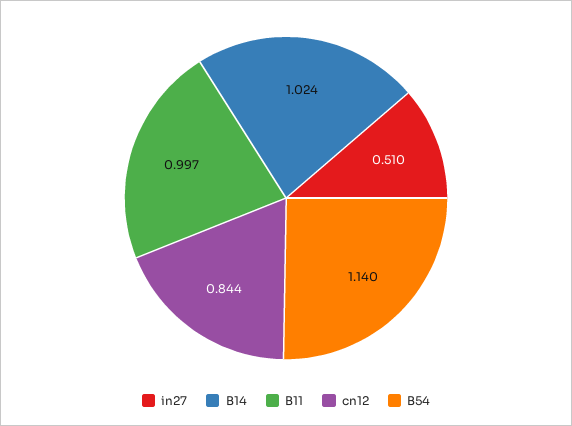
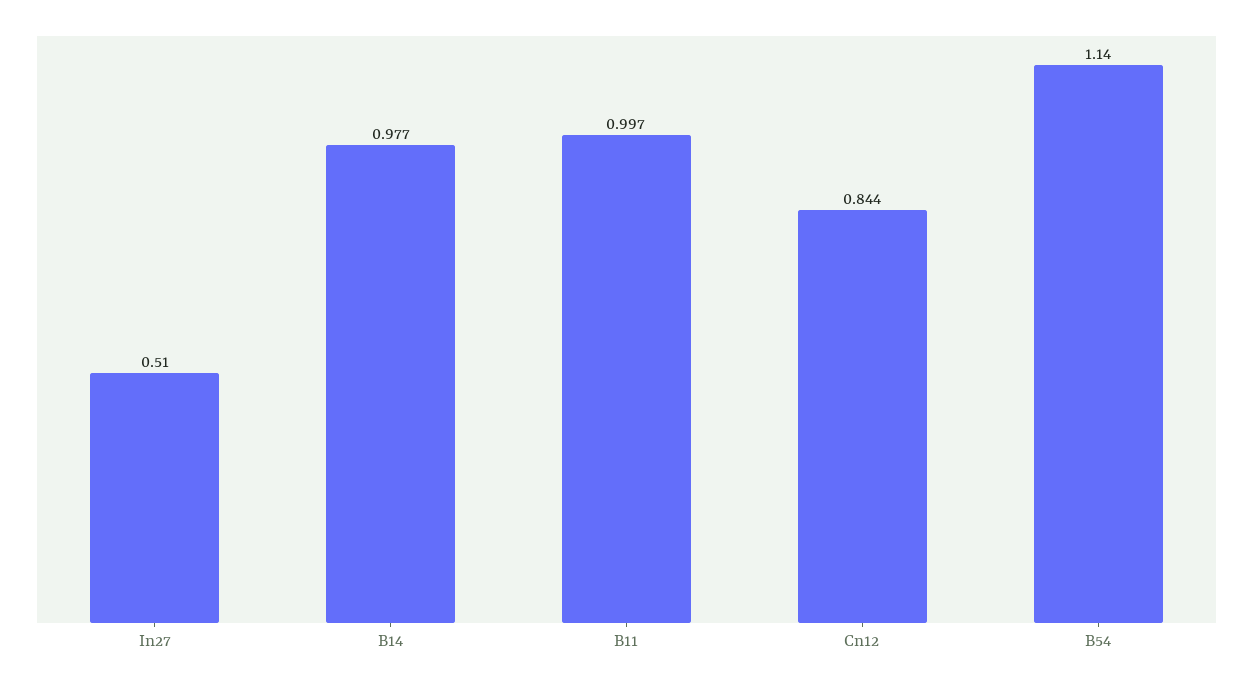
B14: 1.024 -> 0.977

